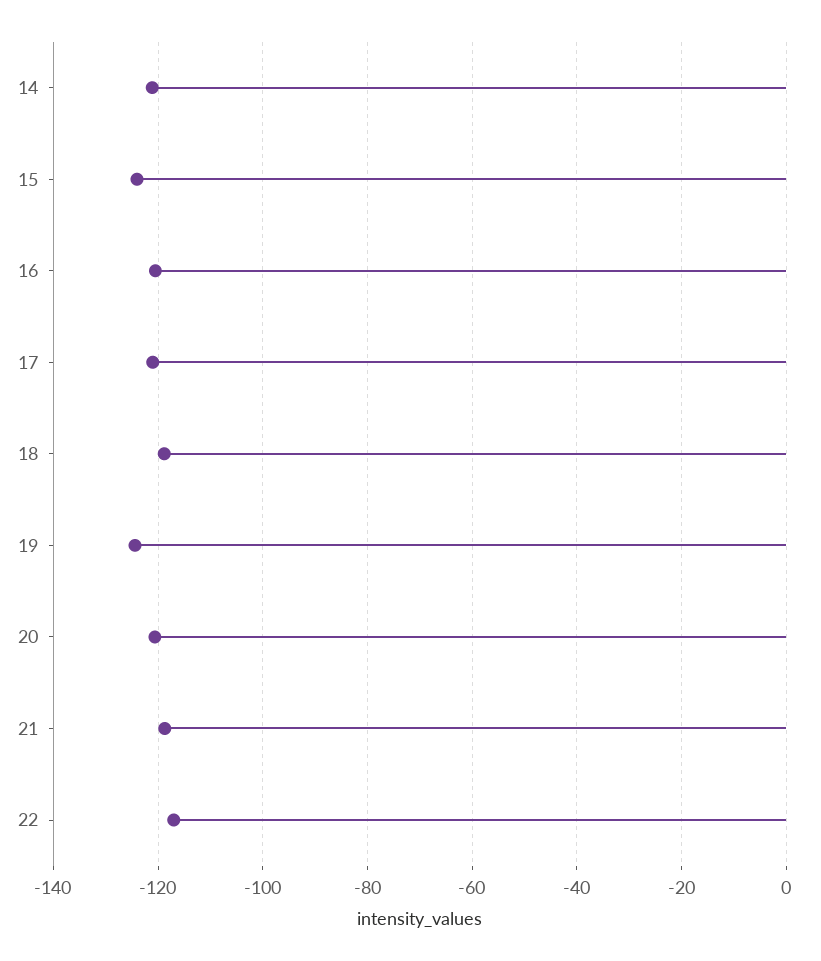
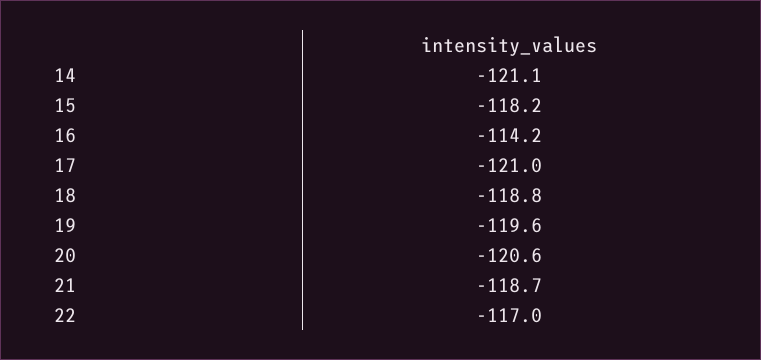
15: -124 -> -118.2
16: -120 -> -114.2
19: -124 -> -119.6

